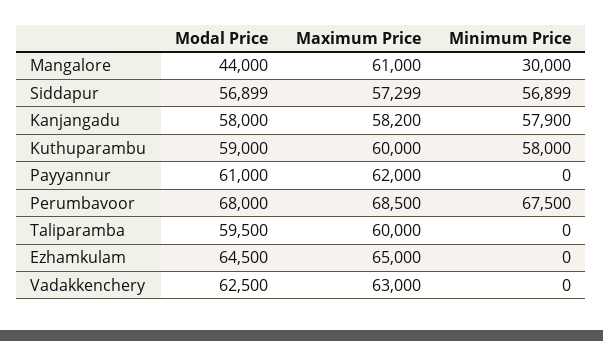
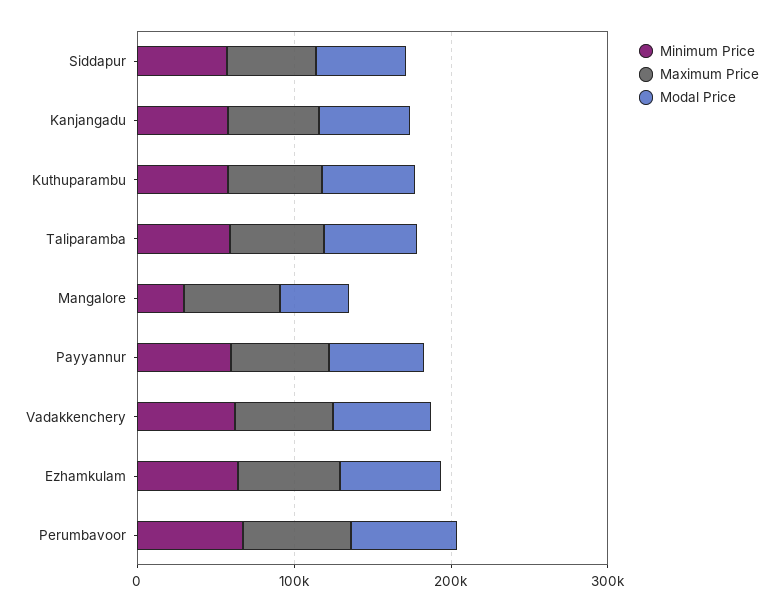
Minimum Price, Payyannur: 0 -> 60000
Minimum Price, Taliparamba: 0 -> 60000
Minimum Price, Ezhamkulam: 0 -> 60000
Minimum Price, Vadakkenchery: 0 -> 60000

